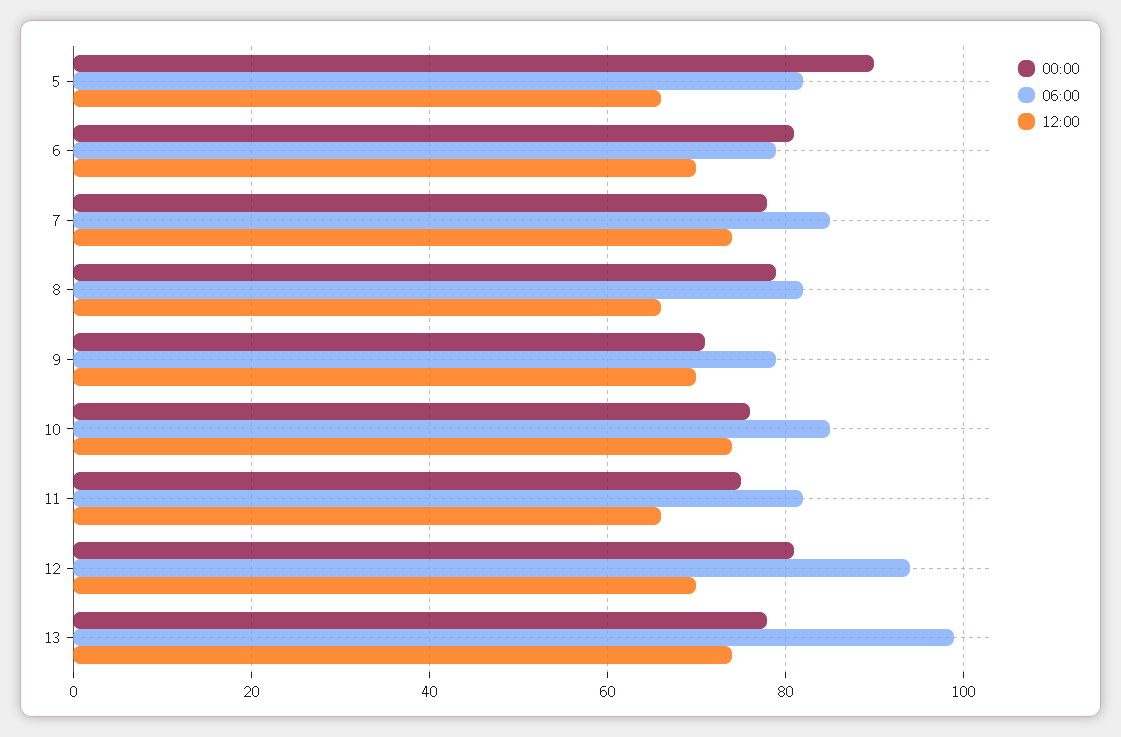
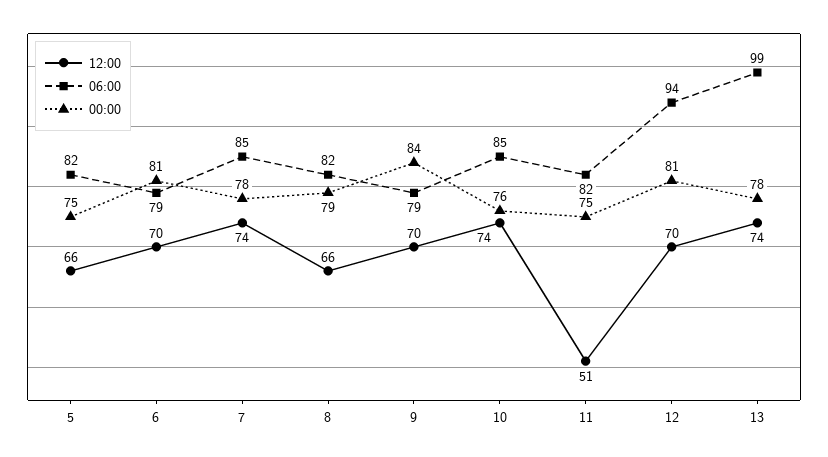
00:00, 5: 90 -> 75
00:00, 9: 70 -> 84
12:00, 11: 65 -> 51

